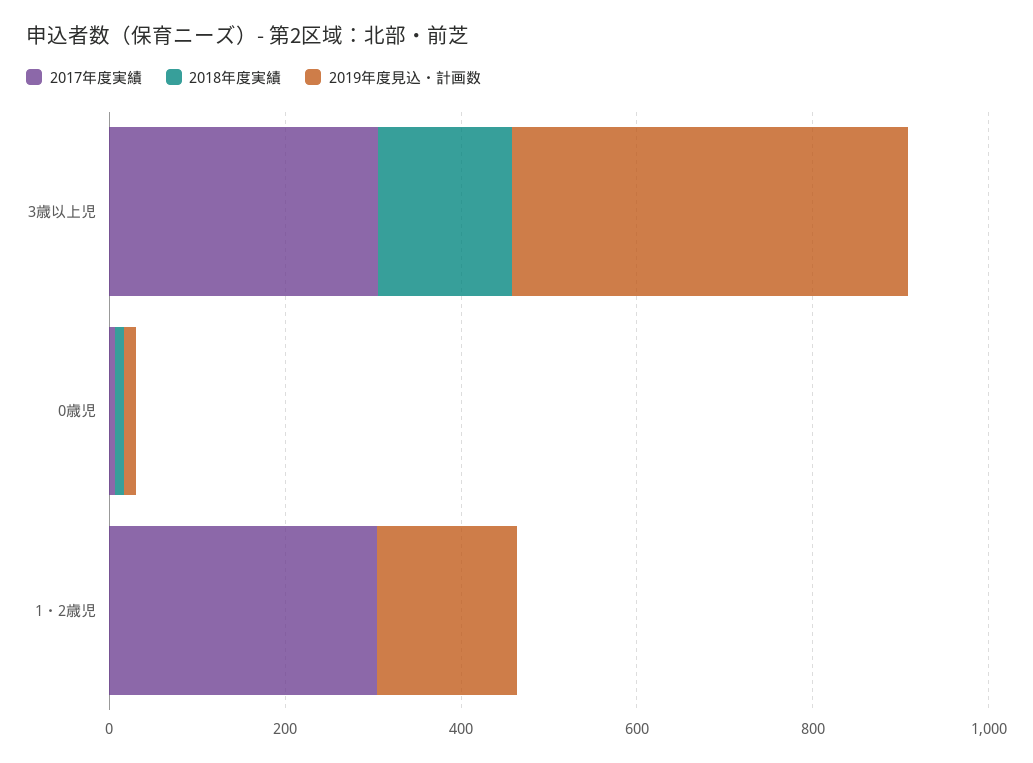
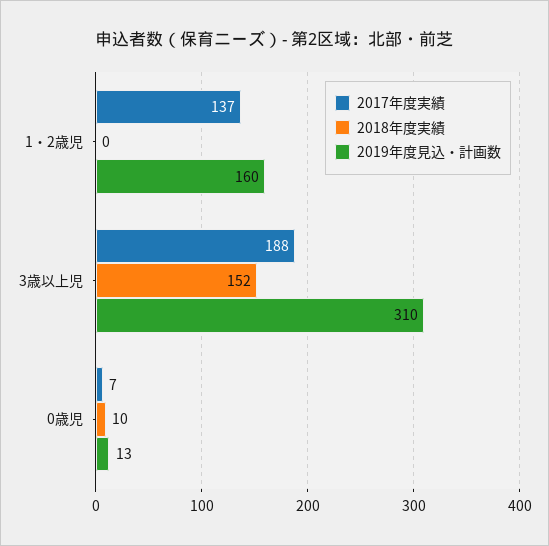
2017年度実績, 3歳以上児: 300 -> 188
2019年度見込・計画数, 3歳以上児: 450 -> 310
2017年度実績, 1・2歳児: 300 -> 137

